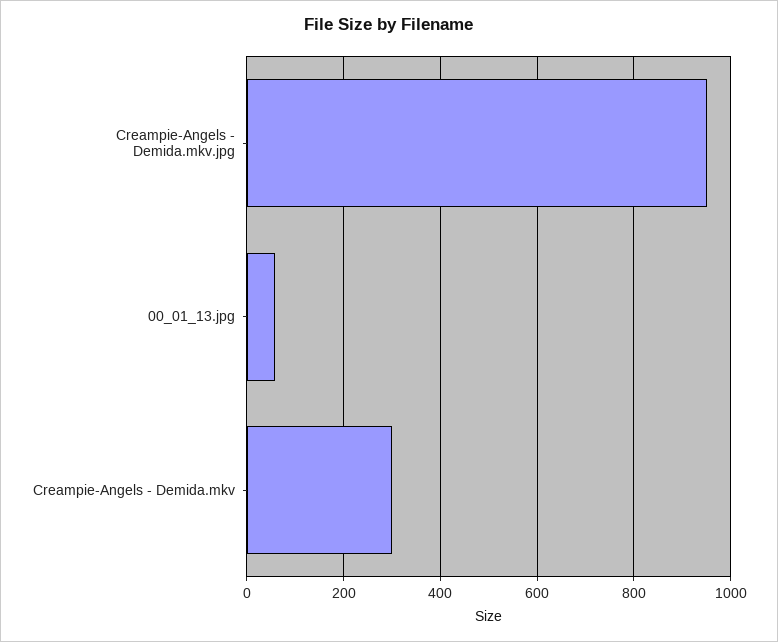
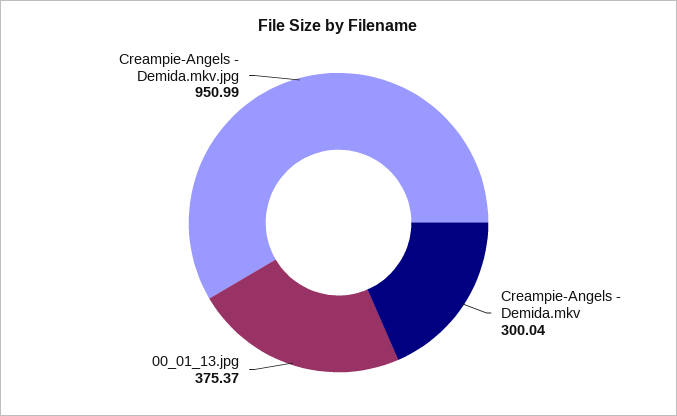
00_01_13.jpg: 60 -> 375.37

